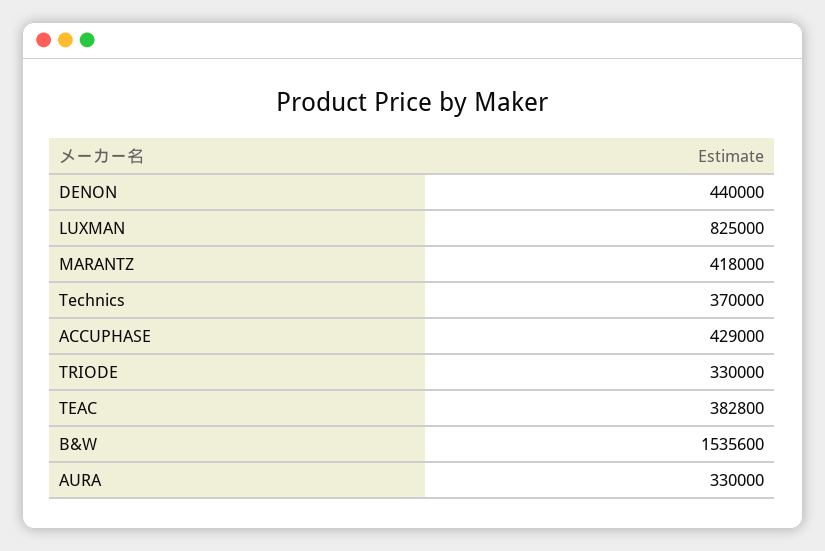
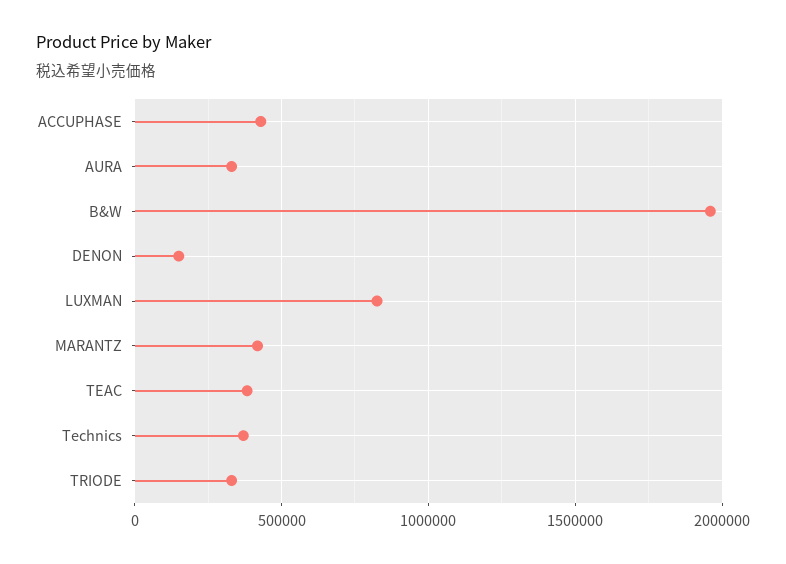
DENON: 440000 -> 150000
B&W: 1535600 -> 1950000

